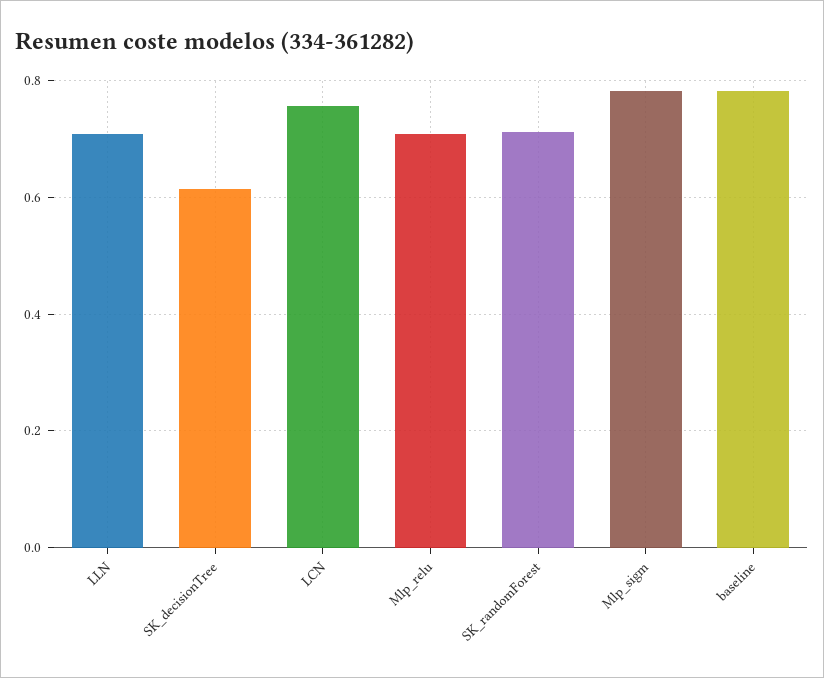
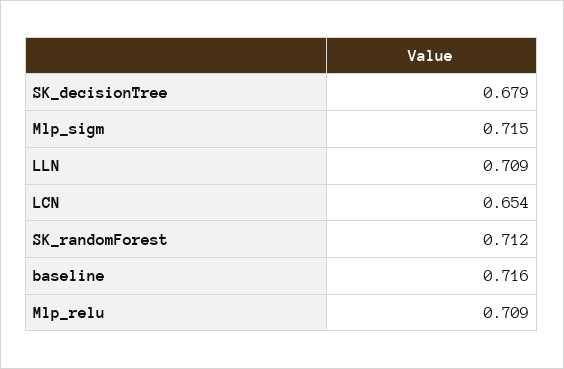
SK_decisionTree: 0.62 -> 0.679
LCN: 0.76 -> 0.654
Mlp_sigm: 0.78 -> 0.715
baseline: 0.78 -> 0.716

